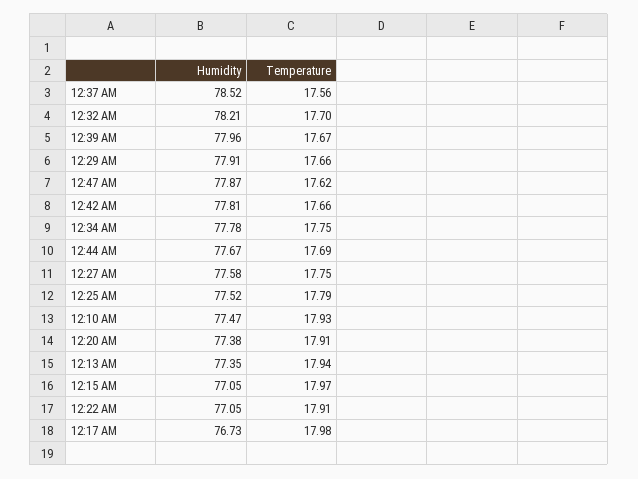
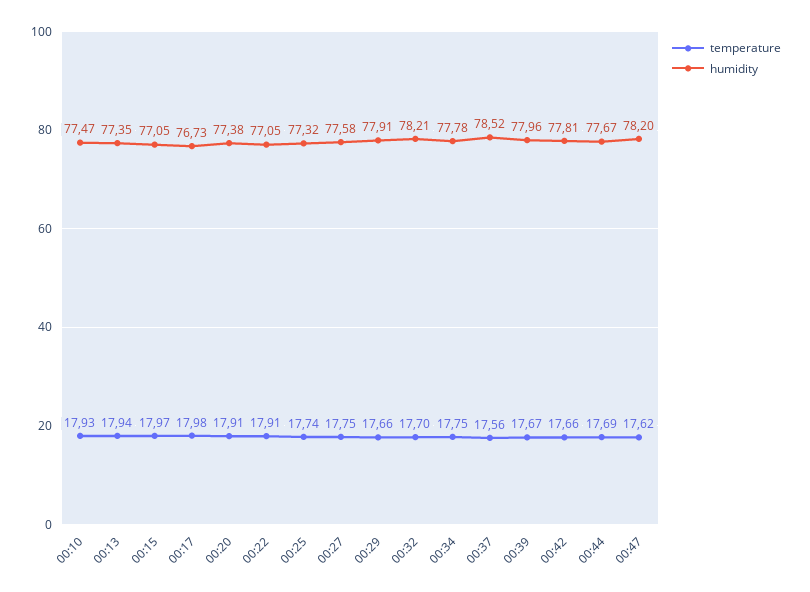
Humidity, 12:47 AM: 77.87 -> 78.2
Humidity, 12:25 AM: 77.52 -> 77.32
Temperature, 12:25 AM: 17.79 -> 17.74

